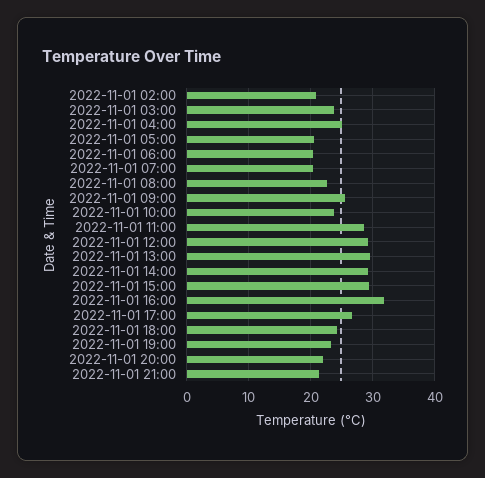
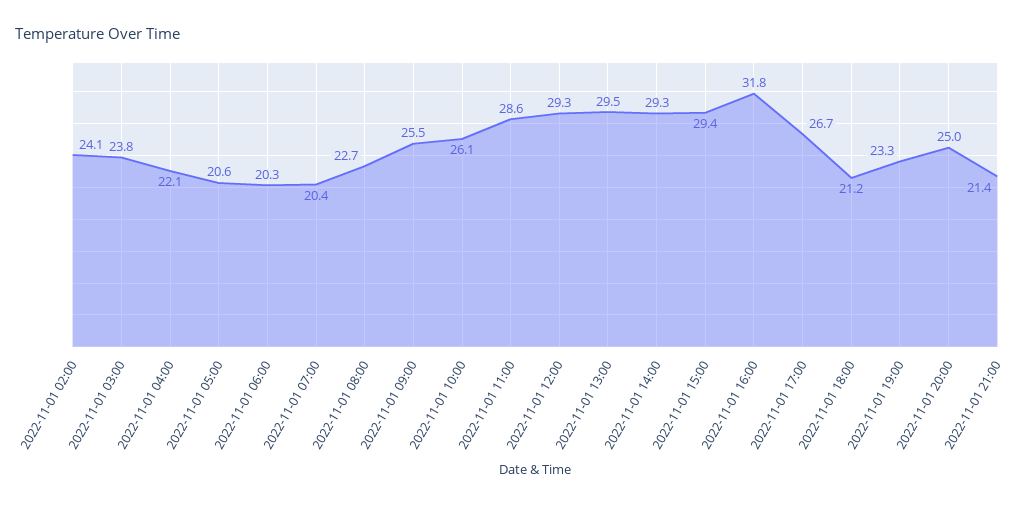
2022-11-01 02:00: 21 -> 24.1
2022-11-01 04:00: 25 -> 22.1
2022-11-01 10:00: 24 -> 26.1
2022-11-01 18:00: 24 -> 21.2
2022-11-01 20:00: 22 -> 25

